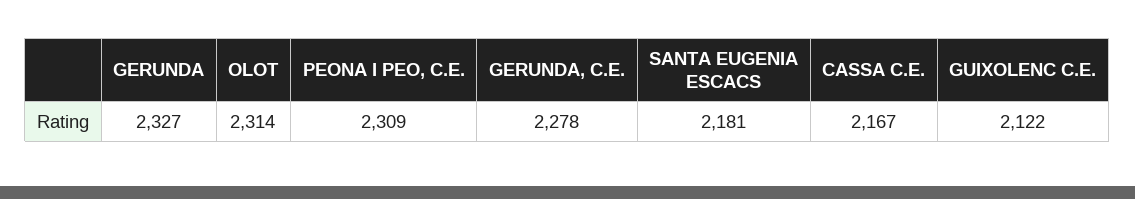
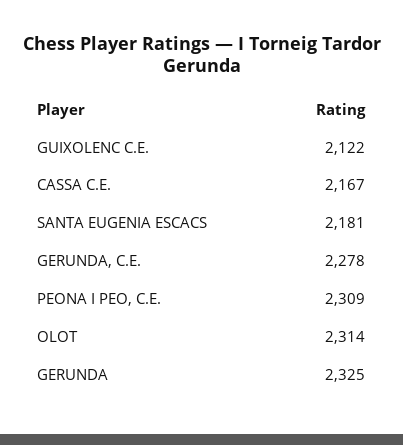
GERUNDA: 2327 -> 2325

